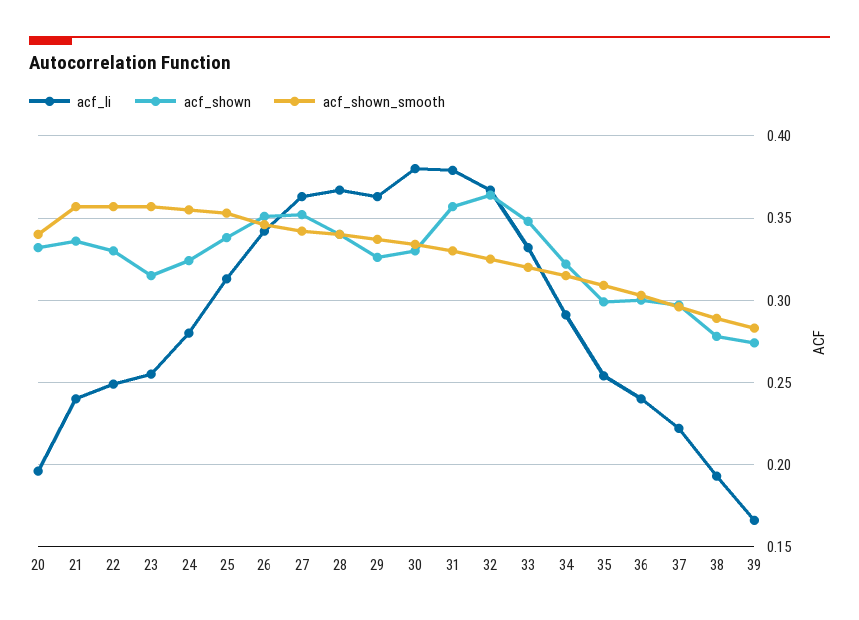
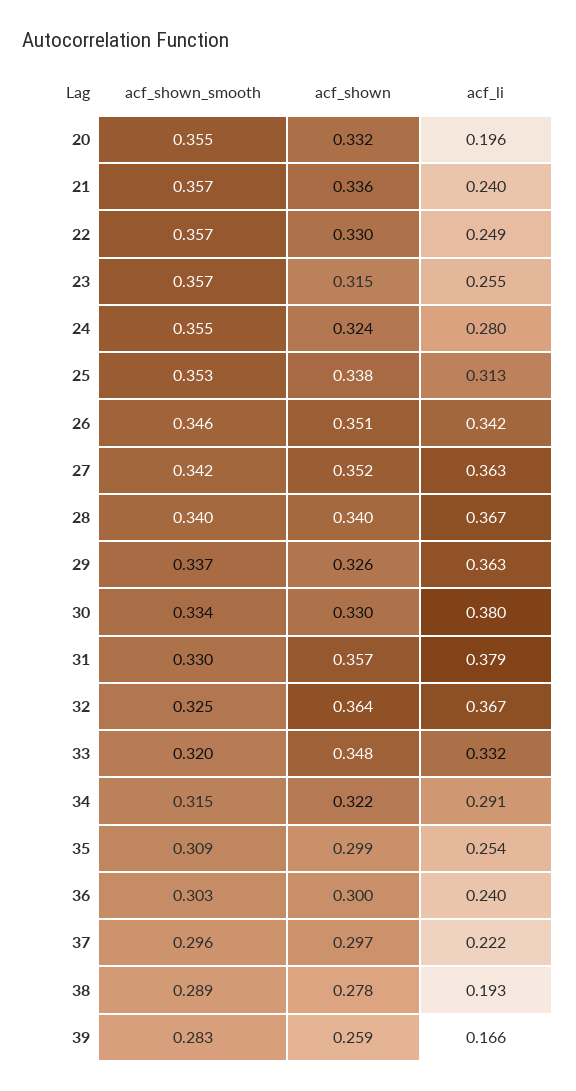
acf_shown_smooth, 20: 0.34 -> 0.355
acf_shown, 39: 0.275 -> 0.259

